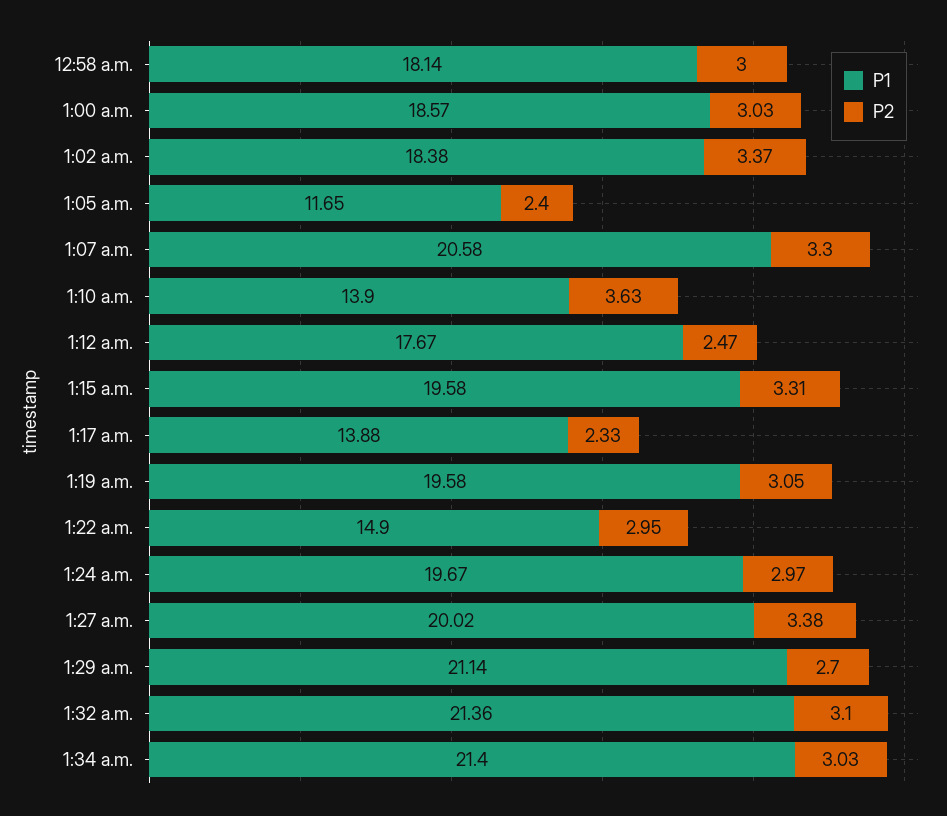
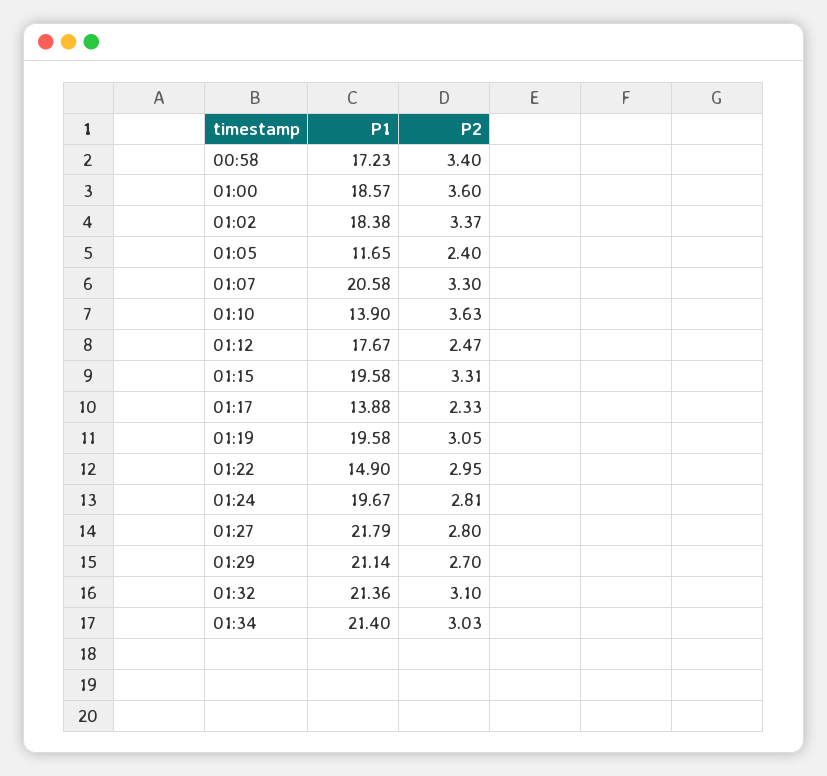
P1, 12:58 a.m.: 18.14 -> 17.23
P2, 12:58 a.m.: 3 -> 3.4
P2, 1:00 a.m.: 3.03 -> 3.6
P2, 1:24 a.m.: 2.97 -> 2.81
P1, 1:27 a.m.: 20.02 -> 21.79
P2, 1:27 a.m.: 3.38 -> 2.8

